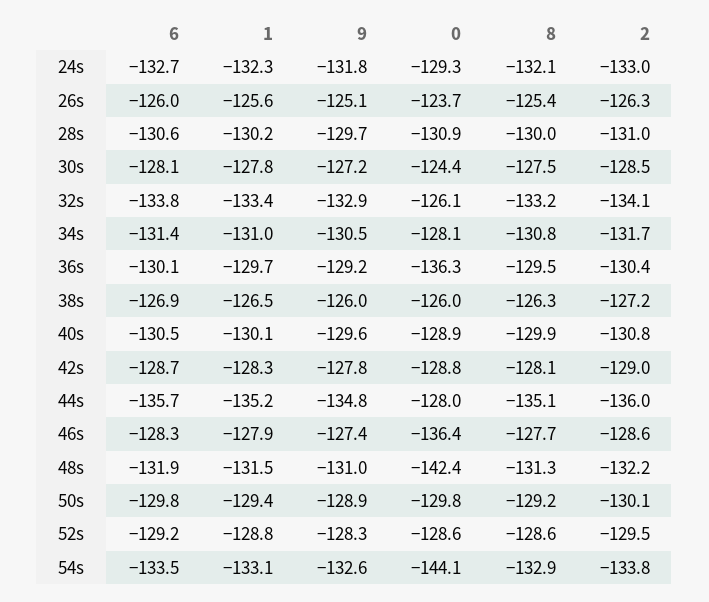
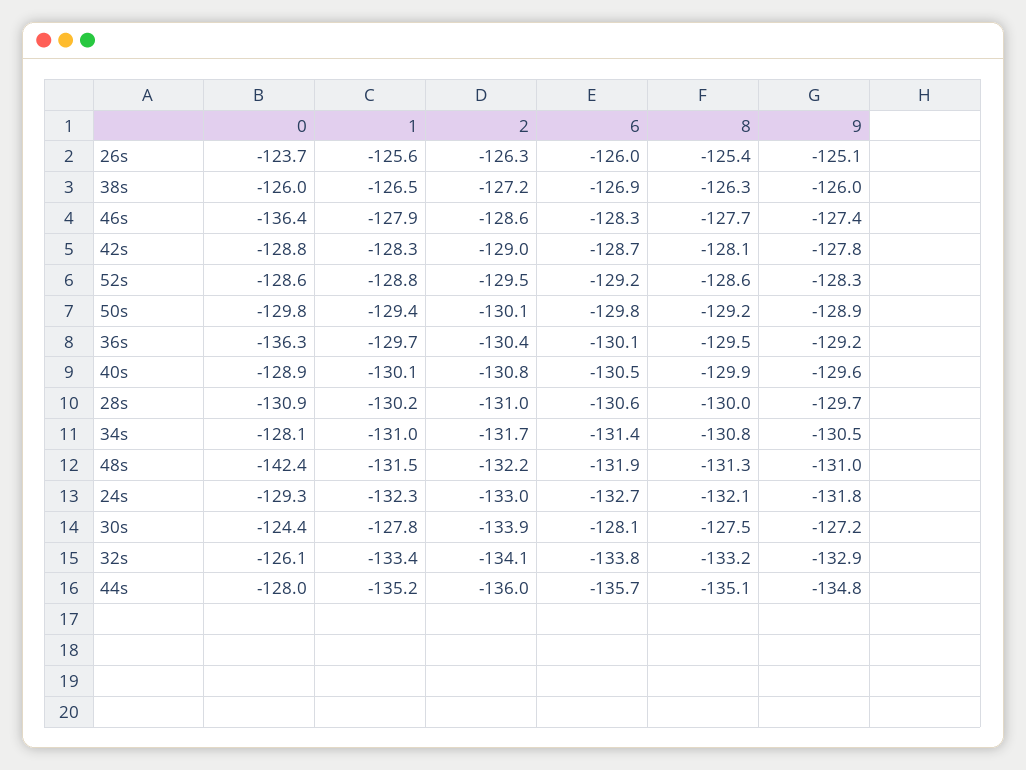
2, 30s: -128.5 -> -133.9
6, 54s: -133.5 -> none
1, 54s: -133.1 -> none
9, 54s: -132.6 -> none
0, 54s: -144.1 -> none
8, 54s: -132.9 -> none
2, 54s: -133.8 -> none

